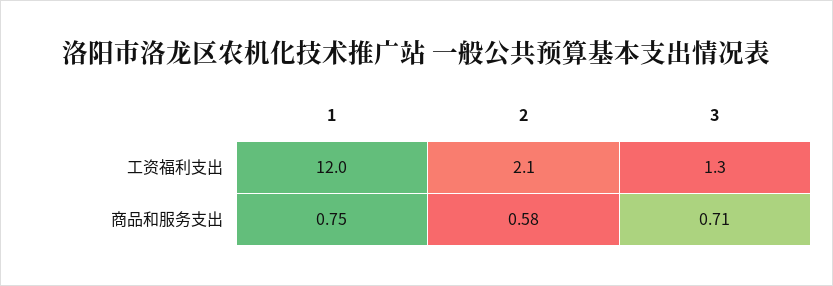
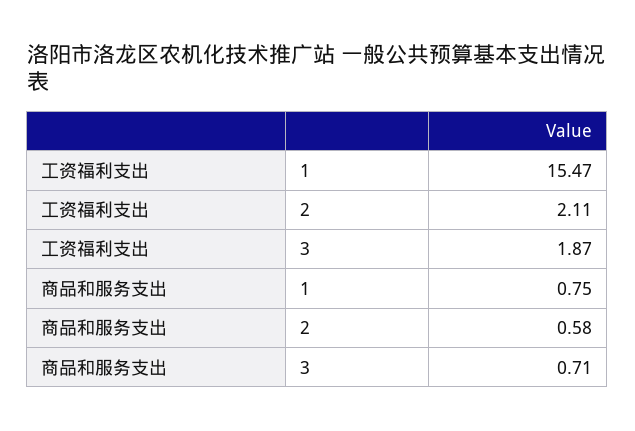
1, 工资福利支出: 12 -> 15.47
3, 工资福利支出: 1.3 -> 1.87

